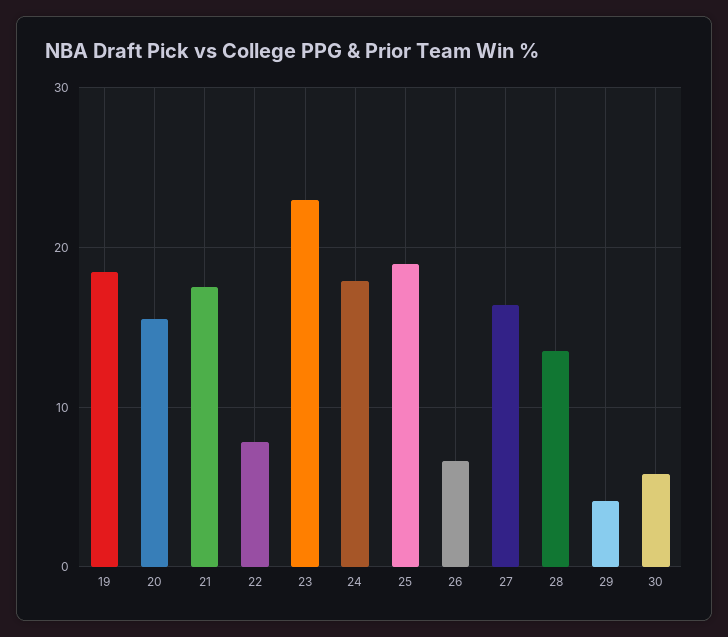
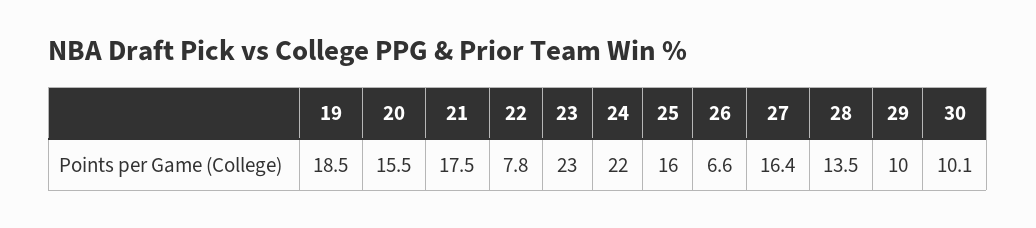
24: 18 -> 22
25: 19 -> 16
29: 4 -> 10
30: 6 -> 10.1

